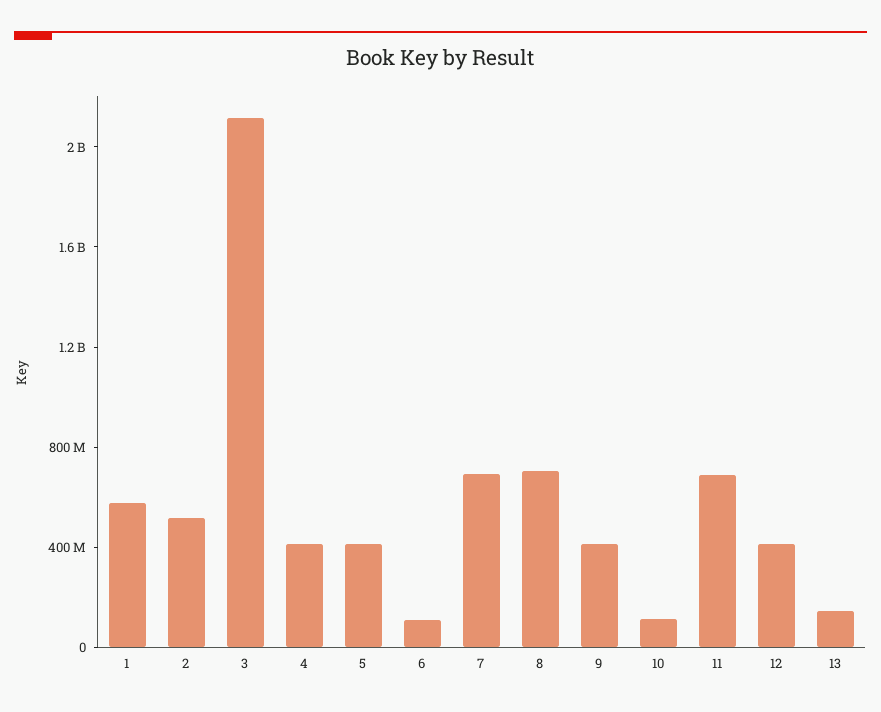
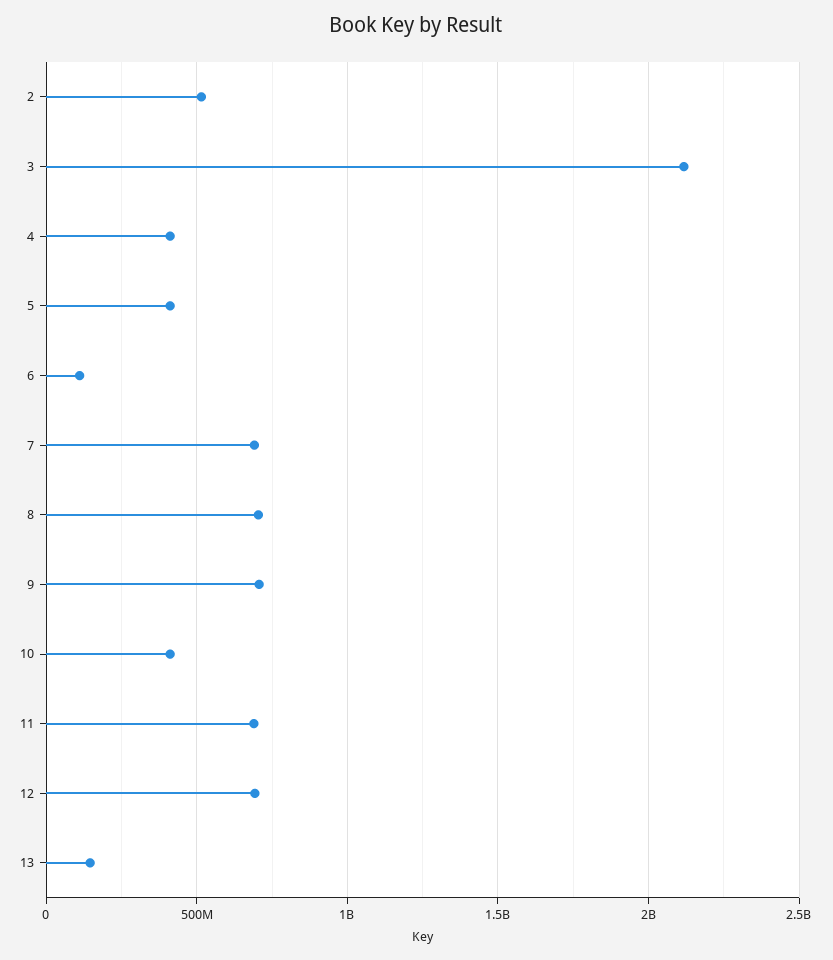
1: 600000000 -> none
9: 400000000 -> 700000000
10: 100000000 -> 400000000
12: 400000000 -> 700000000

